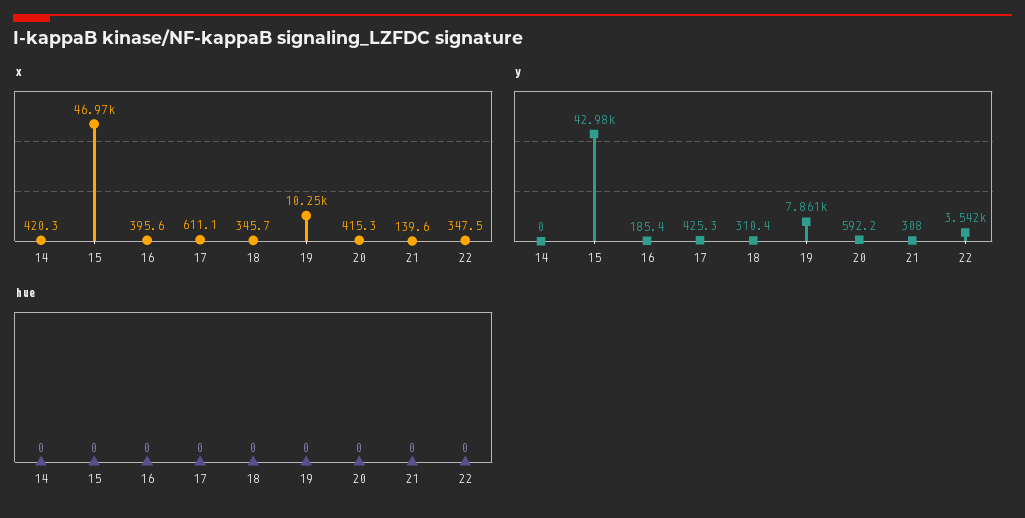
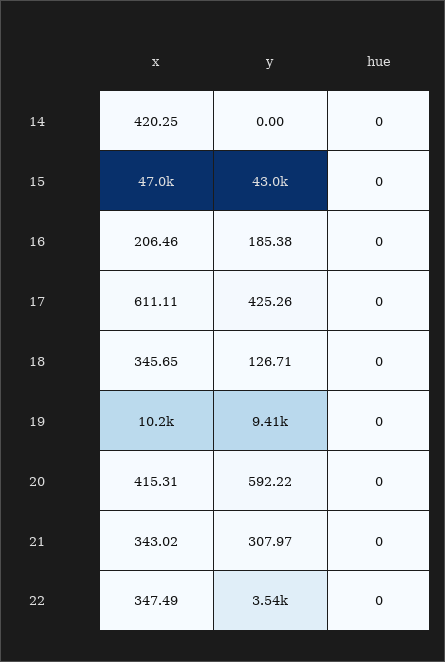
x, 16: 395.6 -> 206.46
x, 21: 139.6 -> 343.02
y, 18: 310.4 -> 126.71
y, 19: 7861 -> 9410

